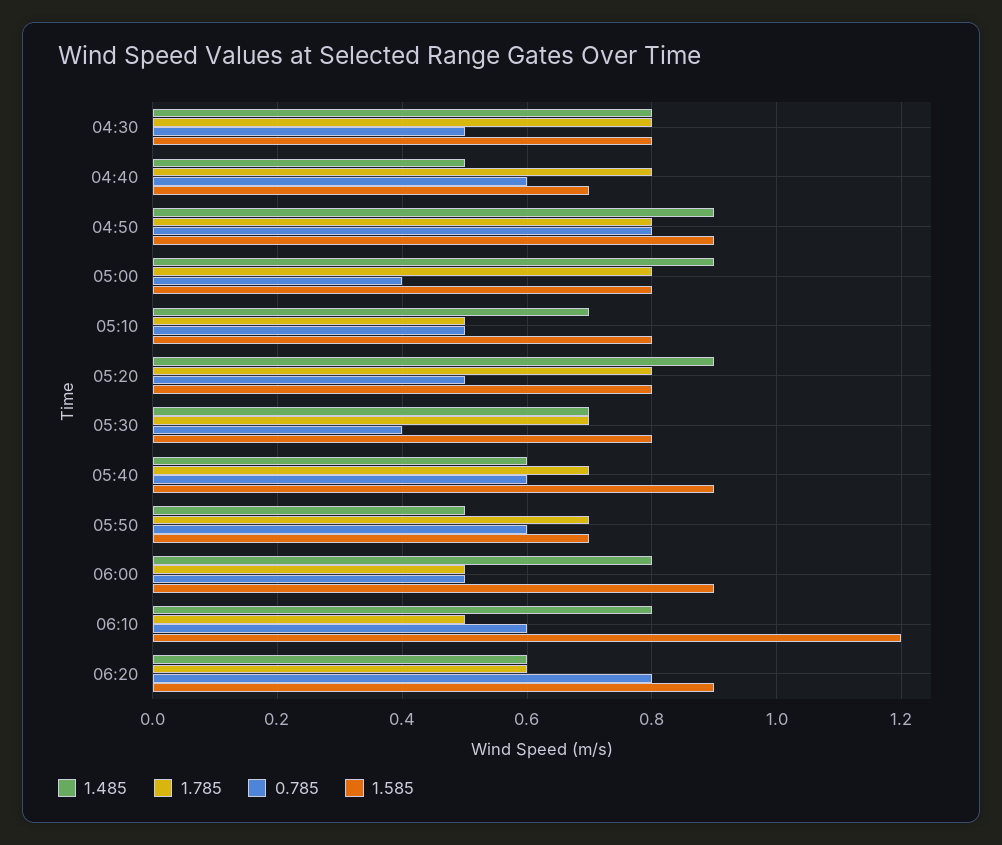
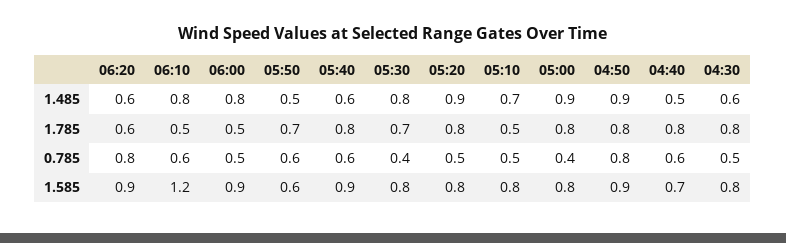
1.485, 04:30: 0.8 -> 0.6
1.485, 05:30: 0.7 -> 0.8
1.785, 05:40: 0.7 -> 0.8
1.585, 05:50: 0.7 -> 0.6

